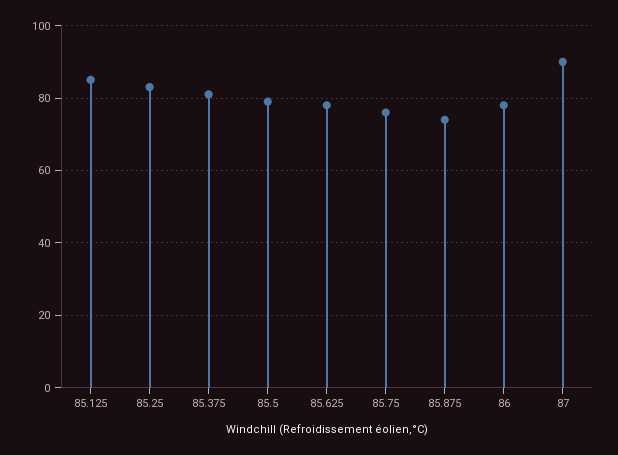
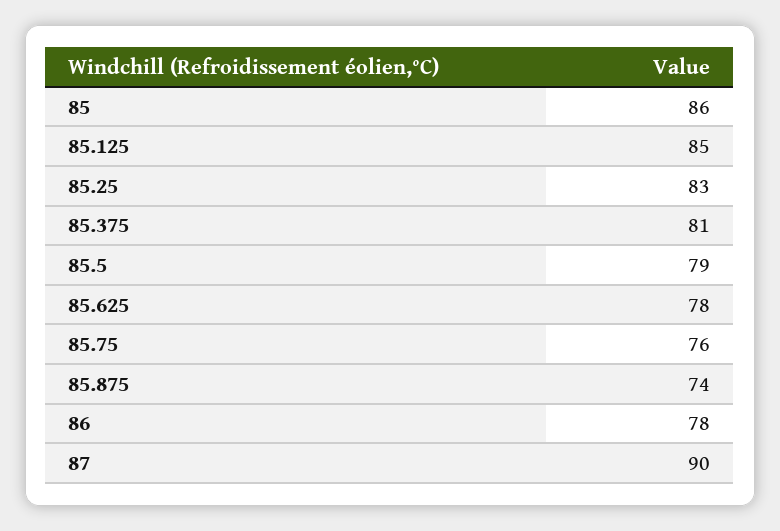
85: none -> 86

